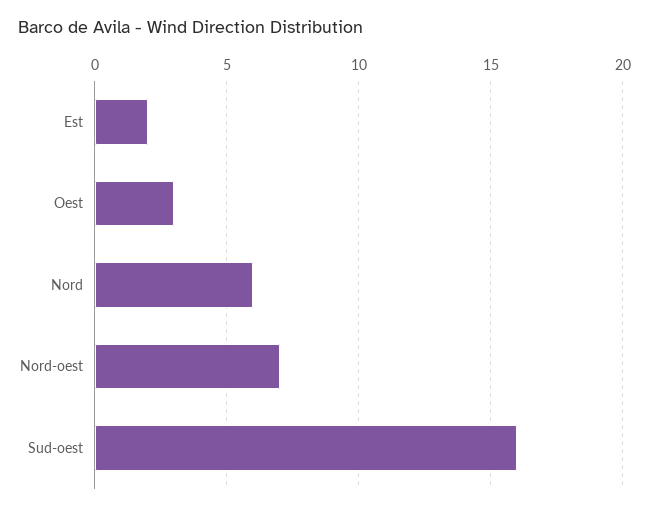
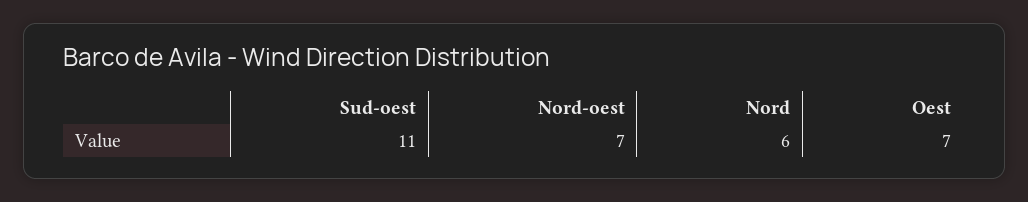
Est: 2 -> none
Oest: 3 -> 7
Sud-oest: 16 -> 11

